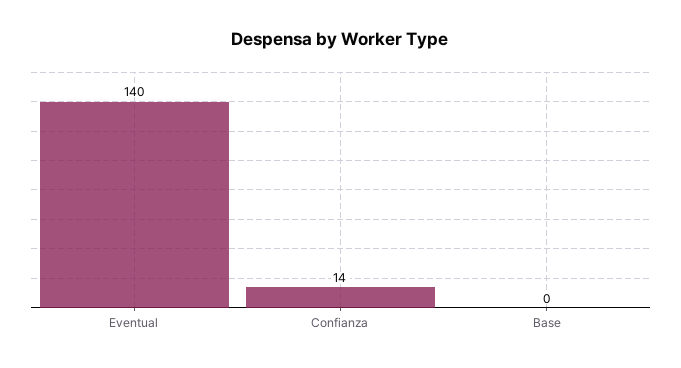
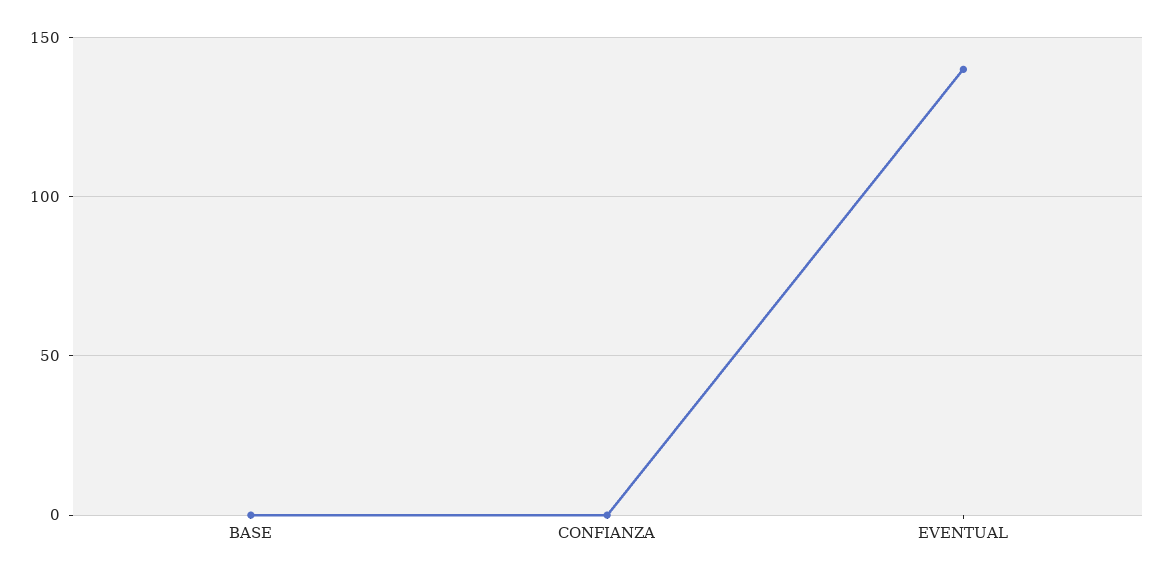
Confianza: 14 -> 0

